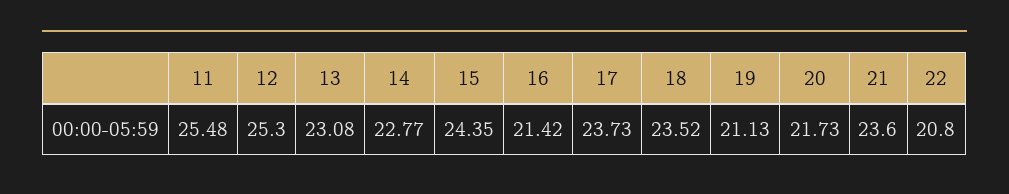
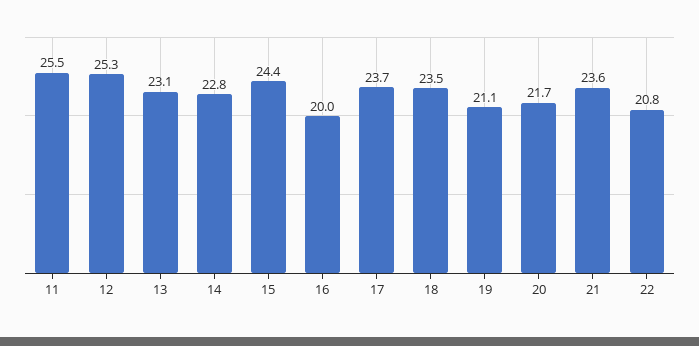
16: 21.42 -> 20

